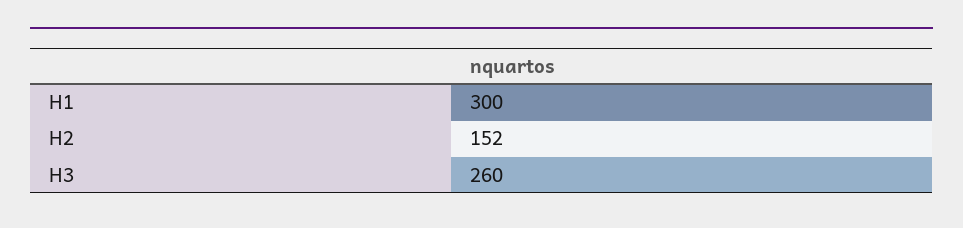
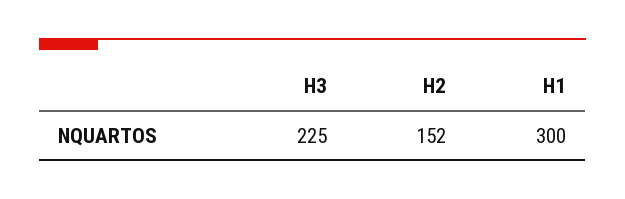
H3: 260 -> 225

